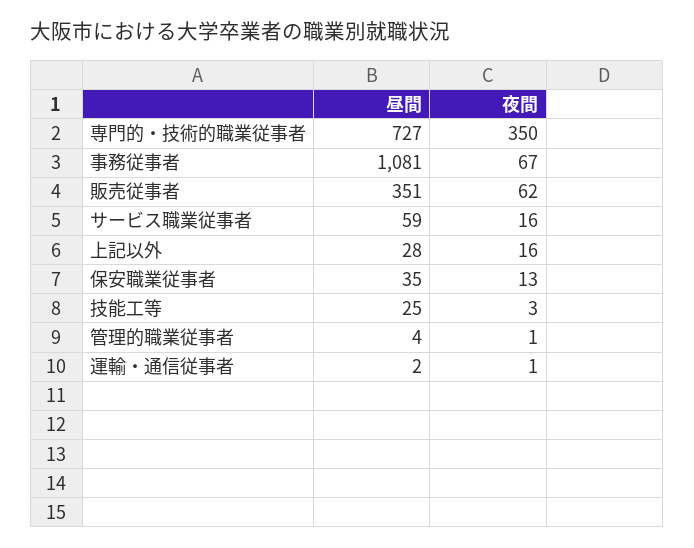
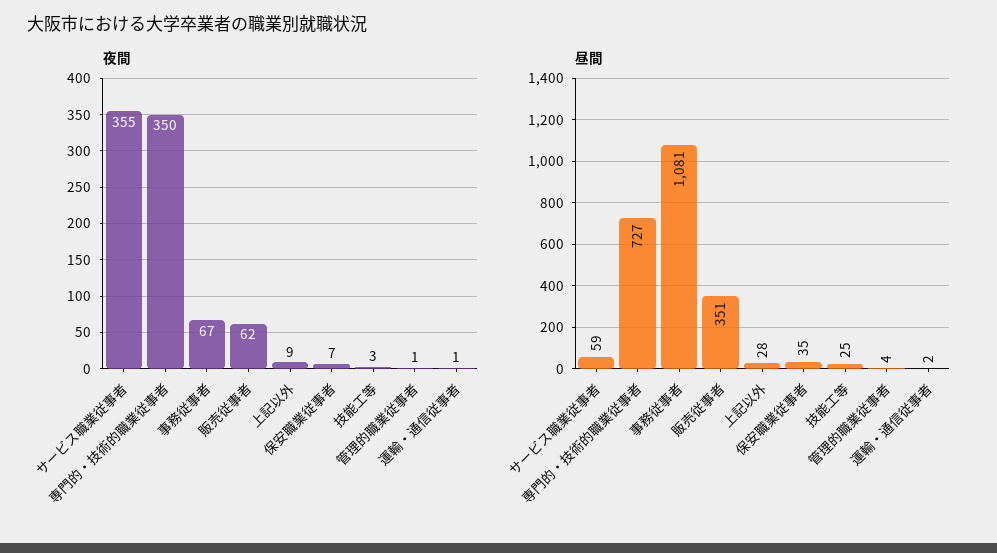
夜間, サービス職業従事者: 16 -> 355
夜間, 上記以外: 16 -> 9
夜間, 保安職業従事者: 13 -> 7

